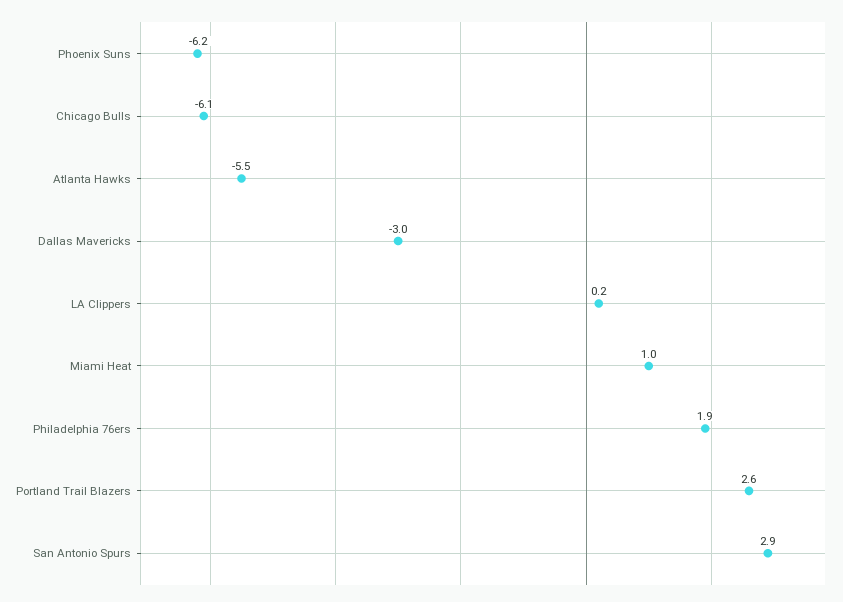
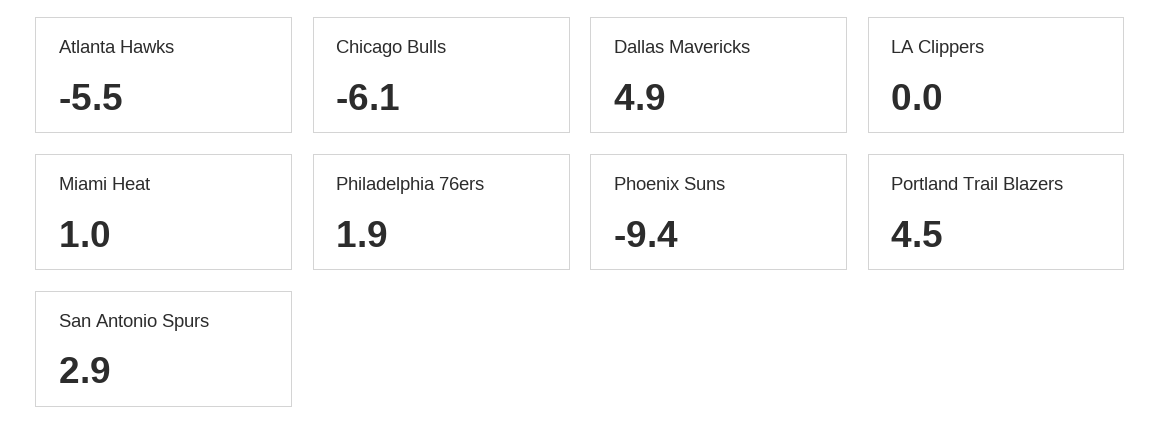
Phoenix Suns: -6.2 -> -9.4
Dallas Mavericks: -3 -> 4.9
LA Clippers: 0.2 -> 0
Portland Trail Blazers: 2.6 -> 4.5

